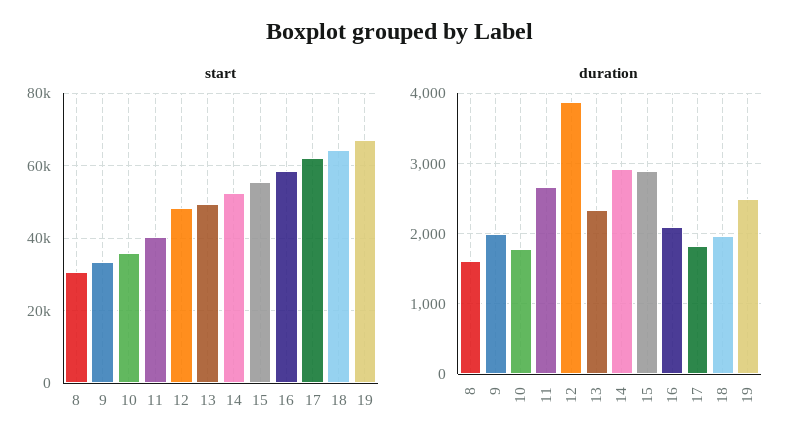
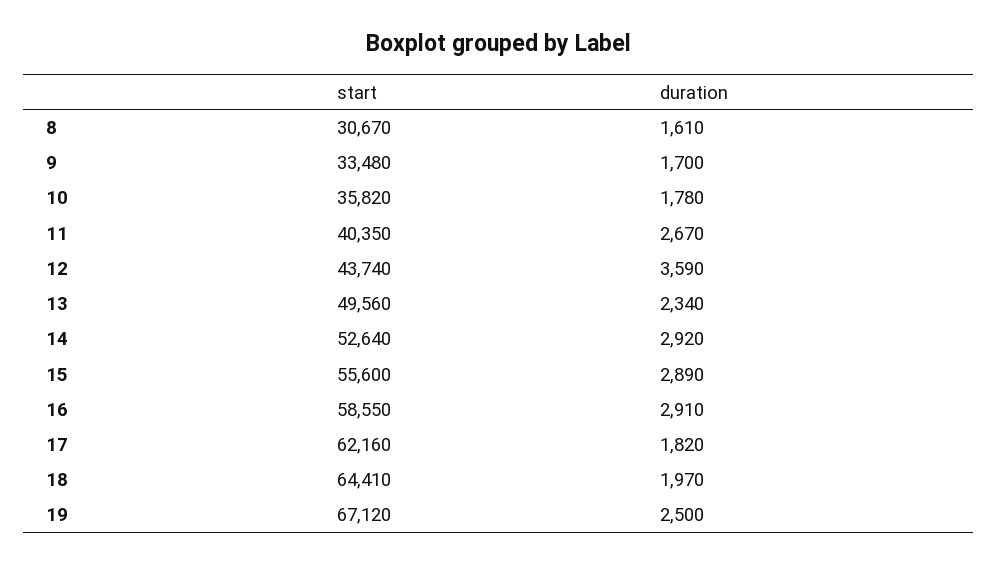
start, 12: 48000 -> 43740
duration, 9: 2000 -> 1700
duration, 12: 3900 -> 3590
duration, 16: 2100 -> 2910

